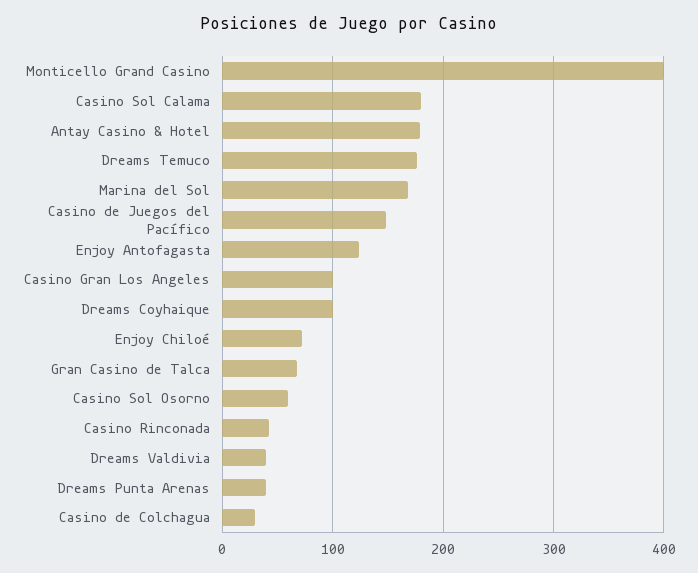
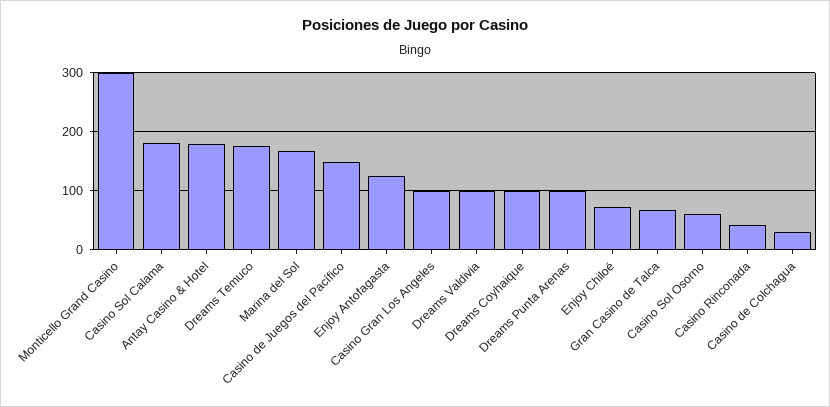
Monticello Grand Casino: 400 -> 300
Dreams Valdivia: 40 -> 100
Dreams Punta Arenas: 40 -> 100

